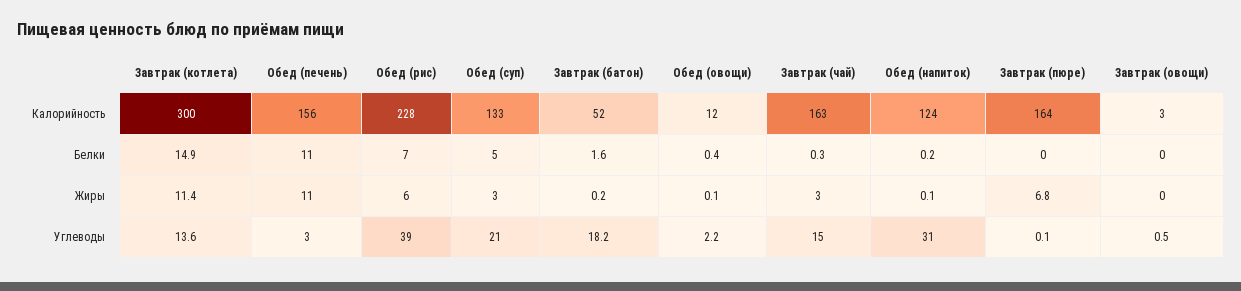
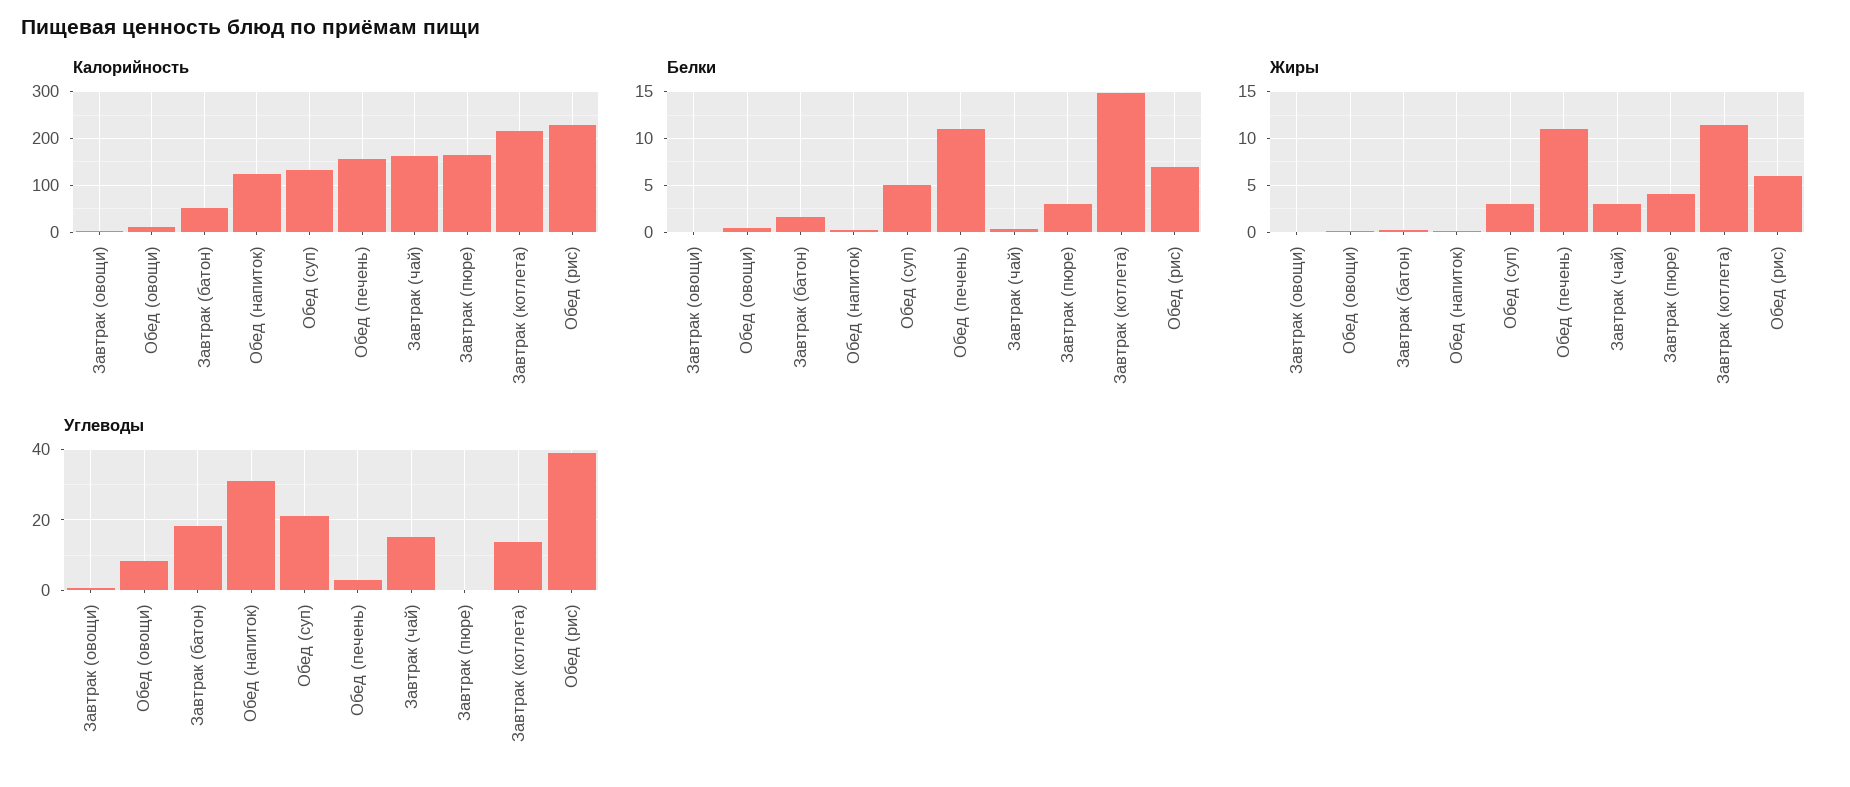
Калорийность, Завтрак (котлета): 300 -> 220
Белки, Завтрак (пюре): 0 -> 3
Жиры, Завтрак (пюре): 6.8 -> 4
Углеводы, Обед (овощи): 2.2 -> 8

